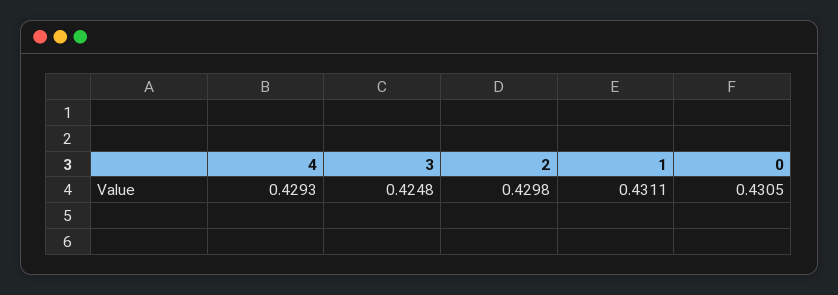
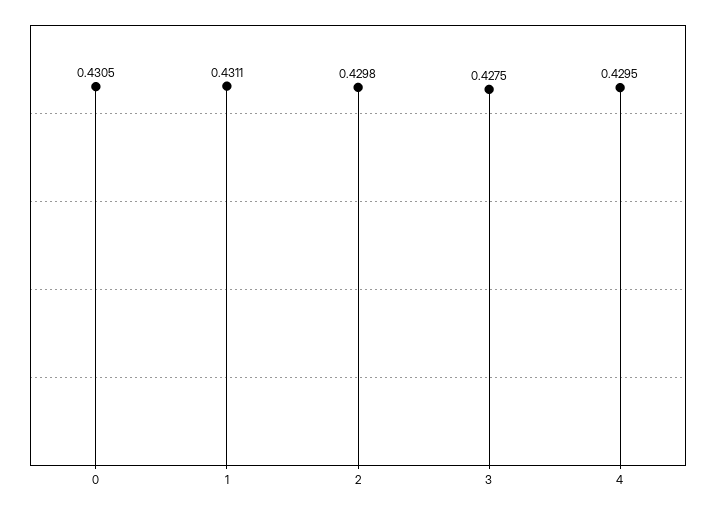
4: 0.4293 -> 0.4295
3: 0.4248 -> 0.4275

